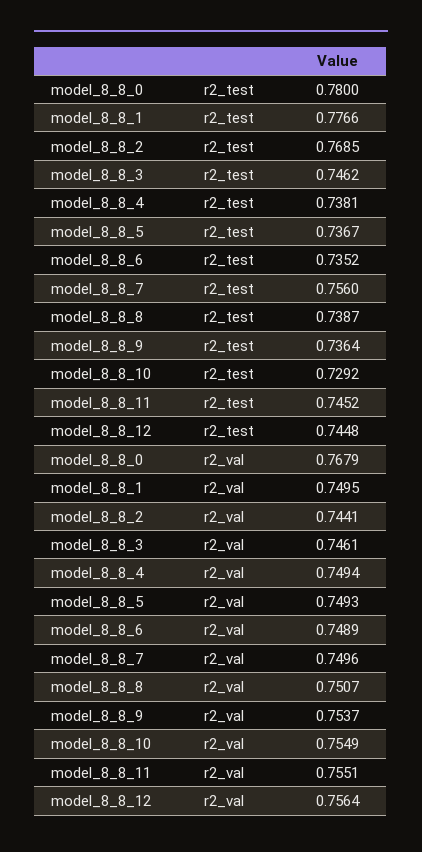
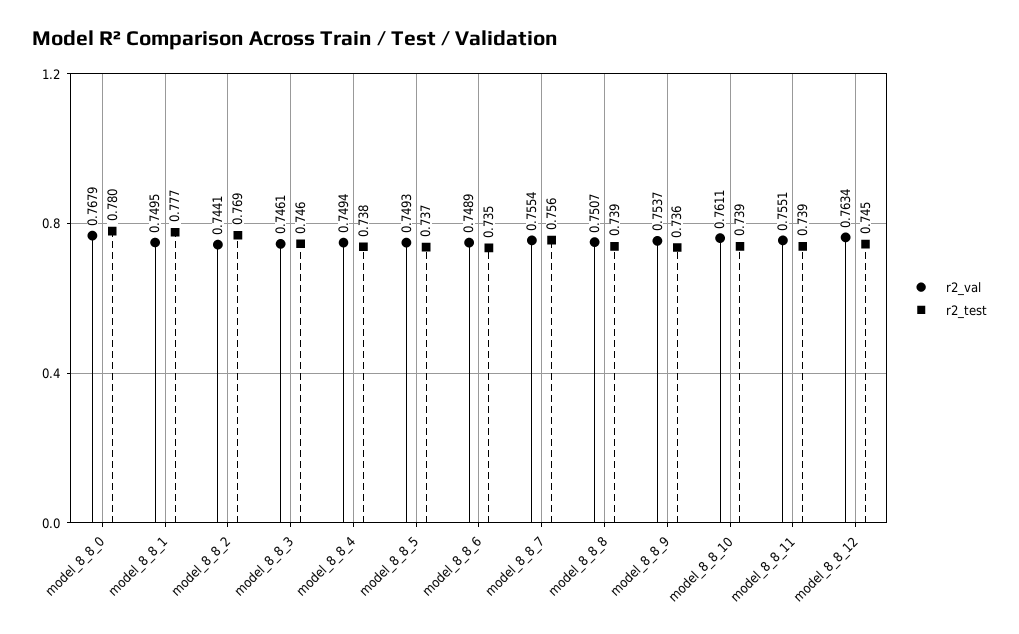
r2_test, model_8_8_10: 0.7292 -> 0.739
r2_test, model_8_8_11: 0.7452 -> 0.739
r2_val, model_8_8_7: 0.7496 -> 0.7554
r2_val, model_8_8_10: 0.7549 -> 0.7611
r2_val, model_8_8_12: 0.7564 -> 0.7634

